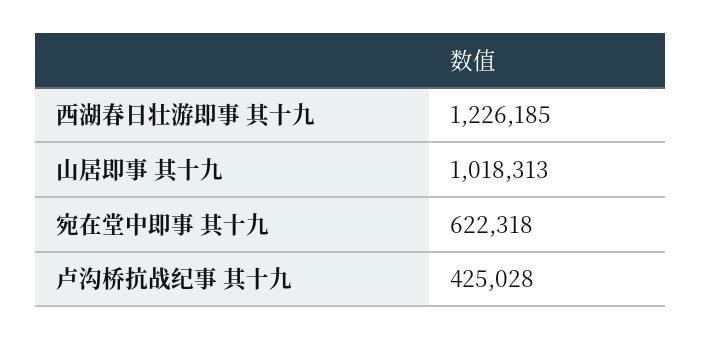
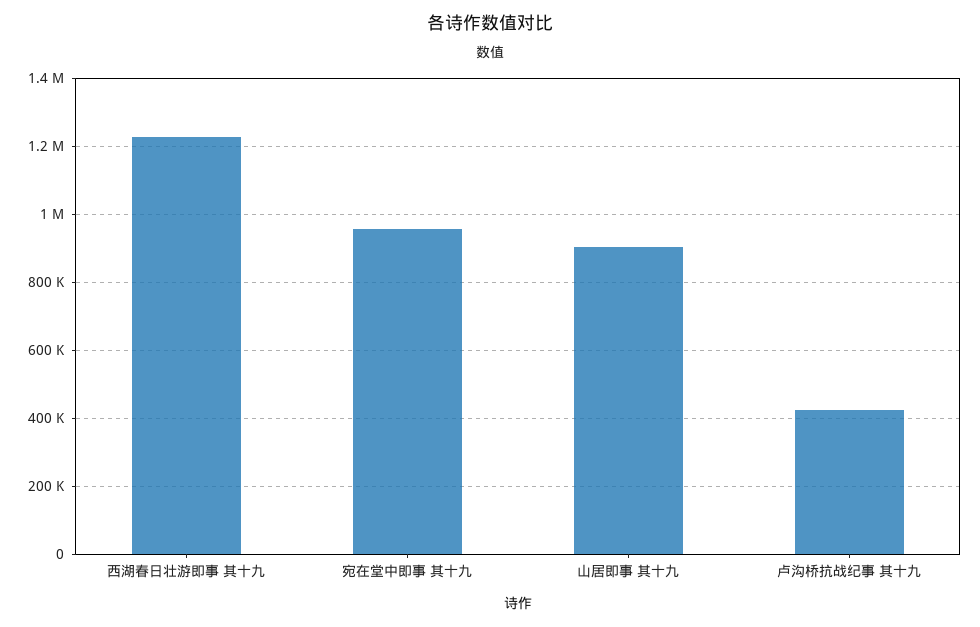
山居即事 其十九: 1018313 -> 900000
宛在堂中即事 其十九: 622318 -> 960000

